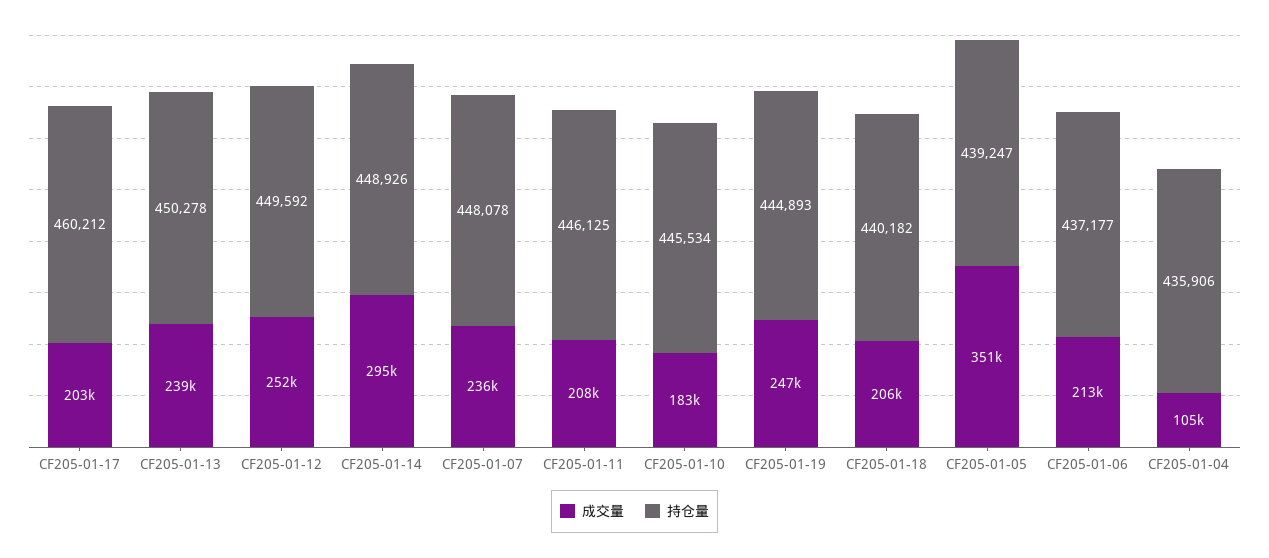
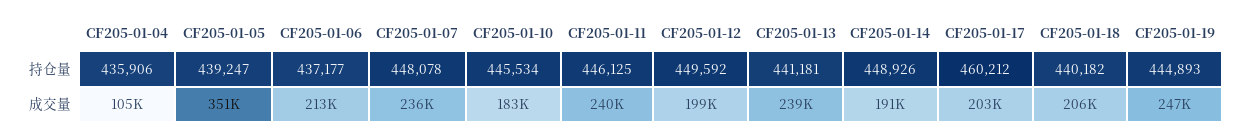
持仓量, CF205-01-13: 450278 -> 441181
成交量, CF205-01-12: 252000 -> 199000
成交量, CF205-01-14: 295000 -> 191000
成交量, CF205-01-11: 208000 -> 240000

